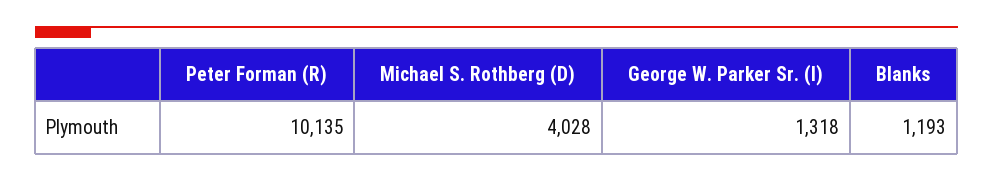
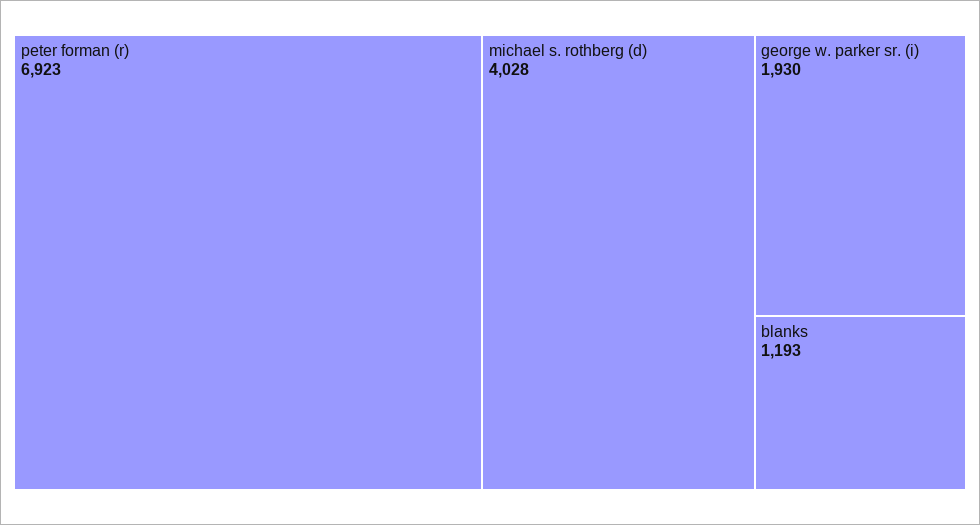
Peter Forman (R): 10135 -> 6923
George W. Parker Sr. (I): 1318 -> 1930

